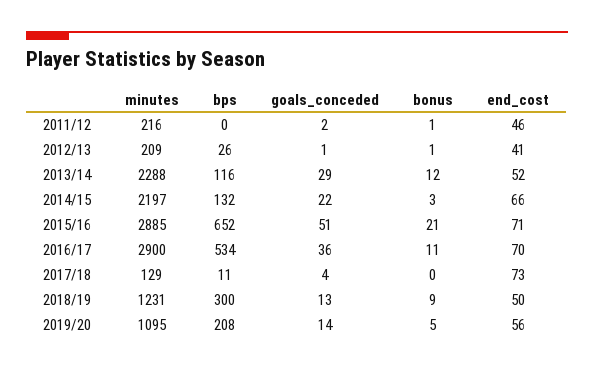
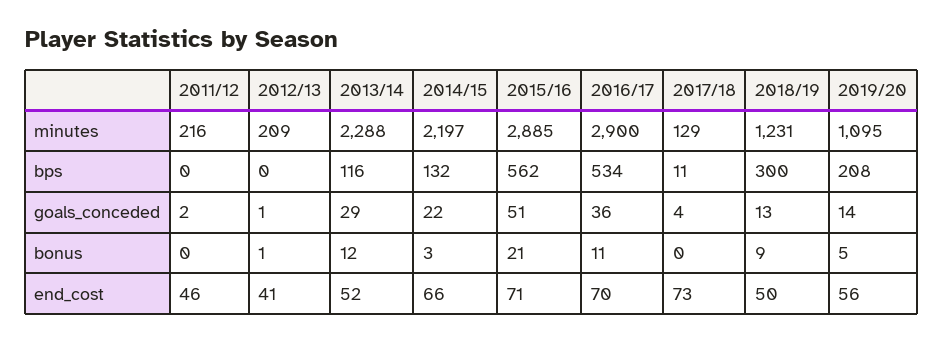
bonus, 2011/12: 1 -> 0
bps, 2012/13: 26 -> 0
bps, 2015/16: 652 -> 562

